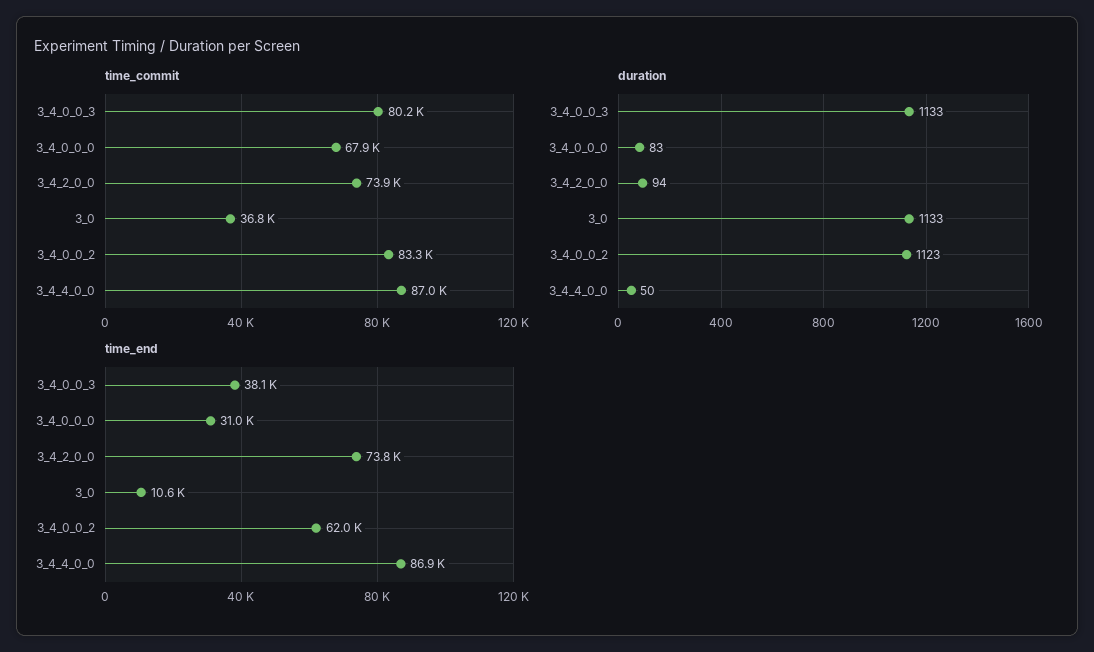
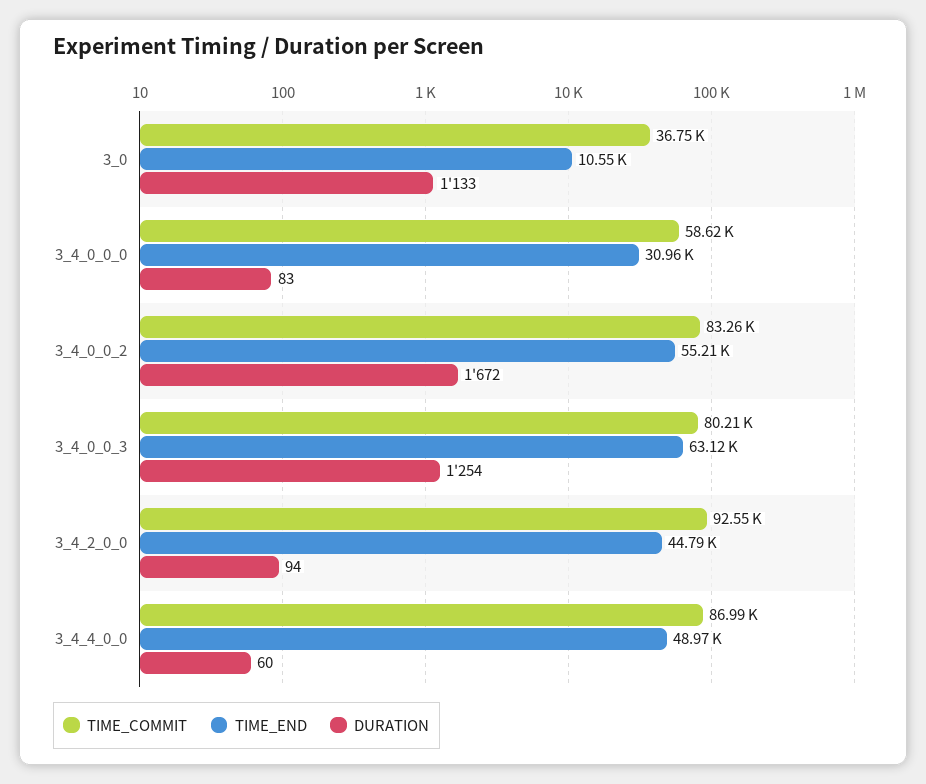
time_commit, 3_4_0_0_0: 67900 -> 58620
time_commit, 3_4_2_0_0: 73900 -> 92550
duration, 3_4_0_0_3: 1133 -> 1254
duration, 3_4_0_0_2: 1123 -> 1672
duration, 3_4_4_0_0: 50 -> 60
time_end, 3_4_0_0_3: 38100 -> 63120
time_end, 3_4_2_0_0: 73800 -> 44790
time_end, 3_4_0_0_2: 62000 -> 55210
time_end, 3_4_4_0_0: 86900 -> 48970

